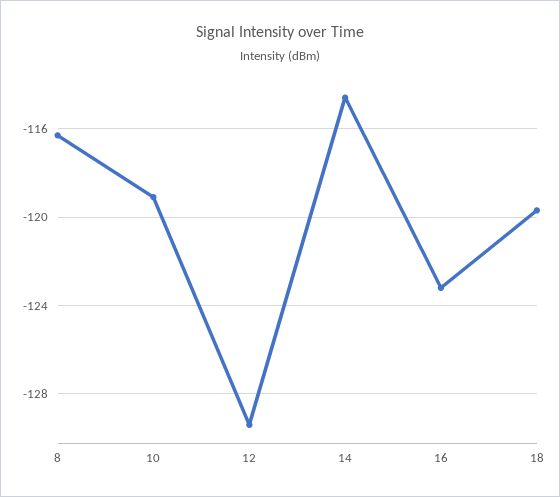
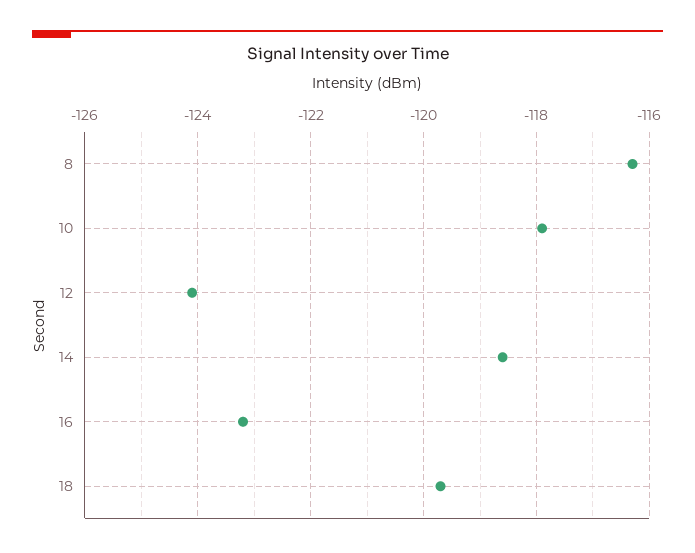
10: -119 -> -118
12: -129.5 -> -124
14: -114.5 -> -118.5

